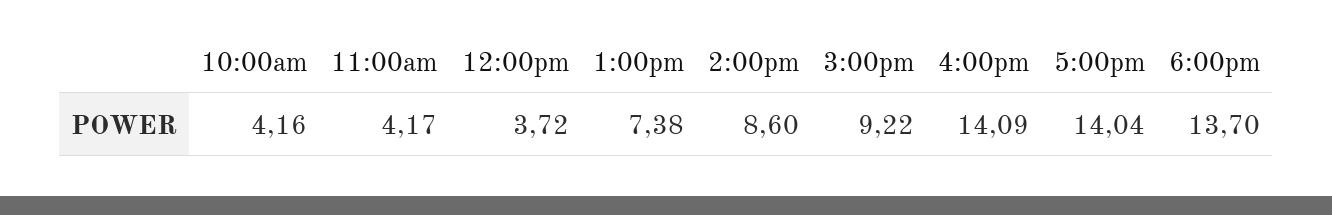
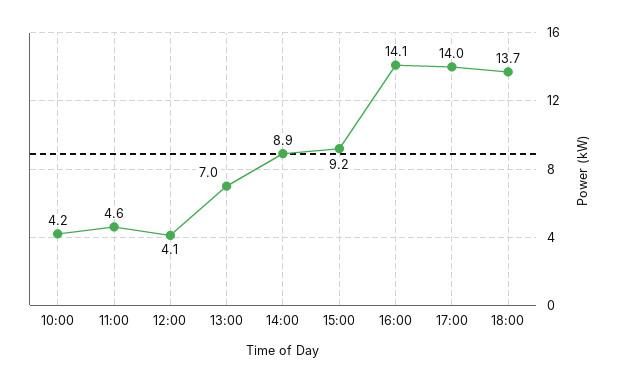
11:00am: 4.17 -> 4.6
12:00pm: 3.72 -> 4.1
1:00pm: 7.38 -> 7
2:00pm: 8.6 -> 8.9

